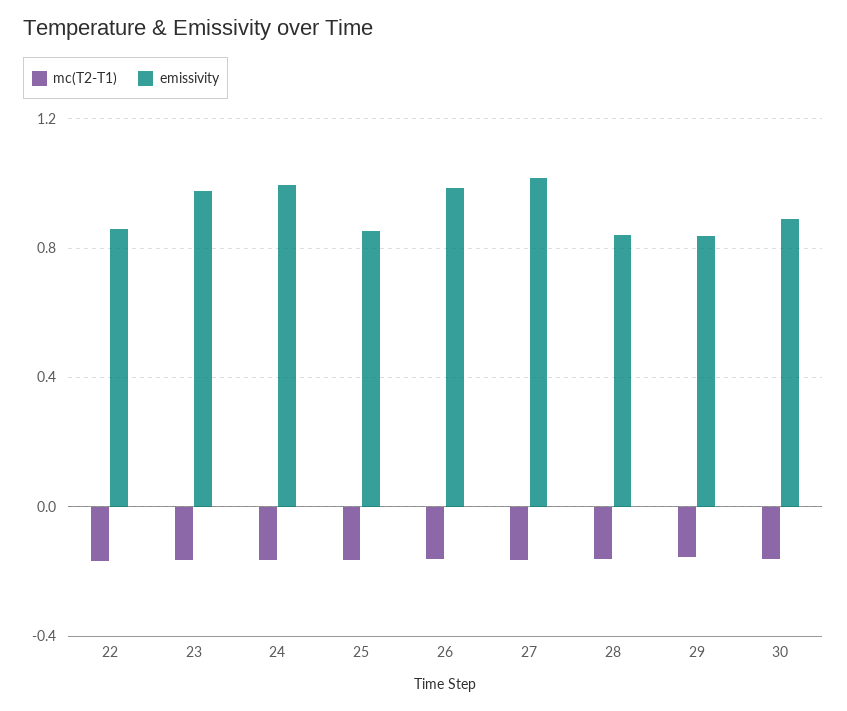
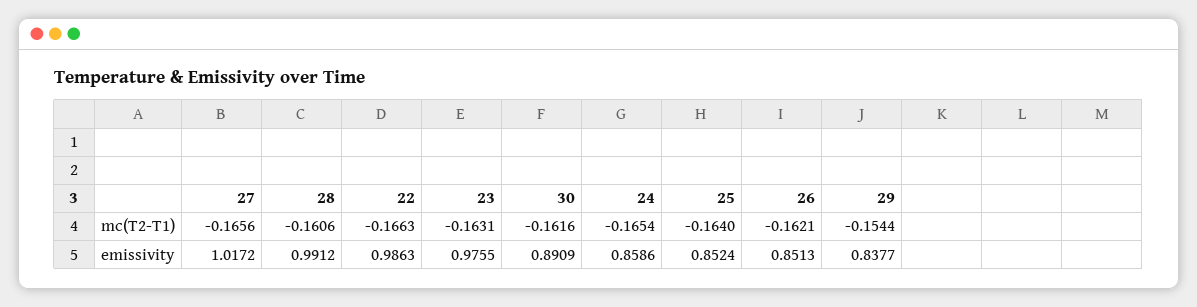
emissivity, 22: 0.85 -> 0.9863
emissivity, 24: 1 -> 0.8586
emissivity, 26: 1 -> 0.8513
emissivity, 28: 0.85 -> 0.9912

